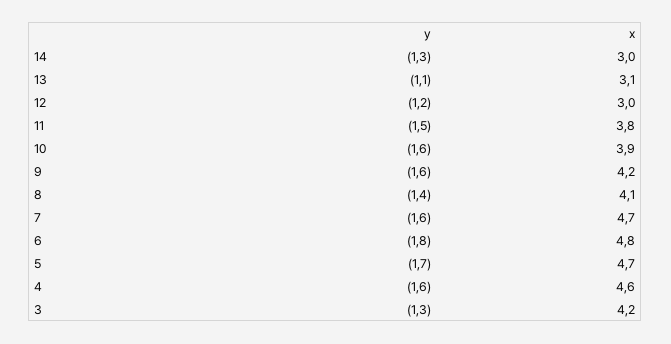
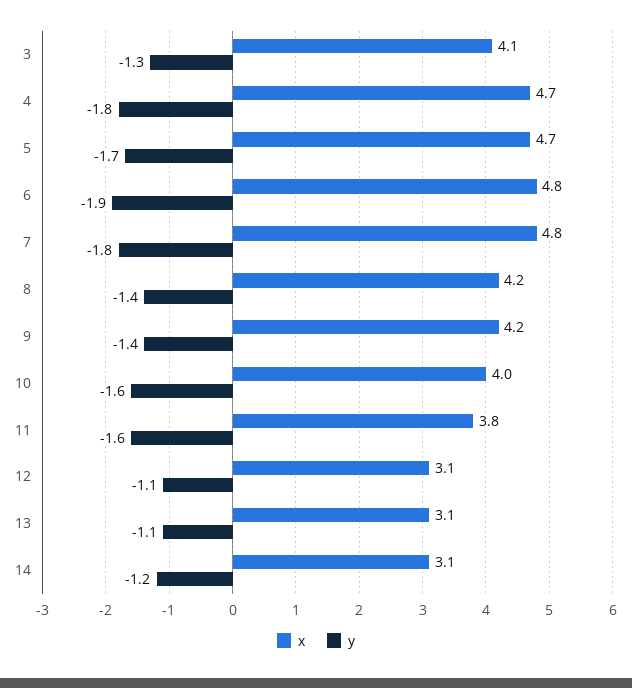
y, 14: -1.3 -> -1.2
x, 14: 3 -> 3.1
y, 12: -1.2 -> -1.1
x, 12: 3 -> 3.1
y, 11: -1.5 -> -1.6
x, 10: 3.9 -> 4
y, 9: -1.6 -> -1.4
x, 8: 4.1 -> 4.2
y, 7: -1.6 -> -1.8
x, 7: 4.7 -> 4.8
y, 6: -1.8 -> -1.9
y, 4: -1.6 -> -1.8
x, 4: 4.6 -> 4.7
x, 3: 4.2 -> 4.1

